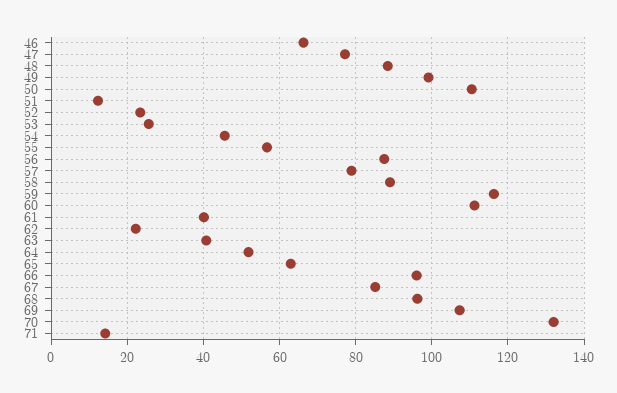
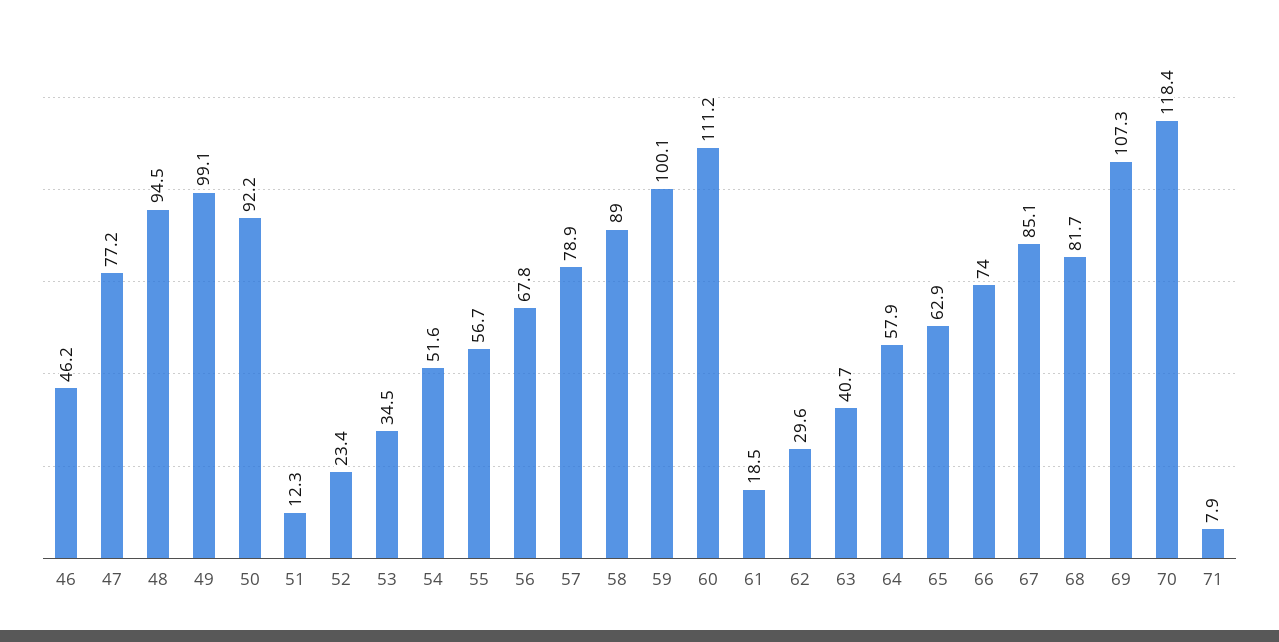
46: 66 -> 46.2
48: 88 -> 94.5
50: 110 -> 92.2
53: 26 -> 34.5
54: 46 -> 51.6
56: 88 -> 67.8
59: 116 -> 100.1
61: 40 -> 18.5
62: 22 -> 29.6
64: 52 -> 57.9
66: 96 -> 74
68: 96 -> 81.7
70: 132 -> 118.4
71: 14 -> 7.9

